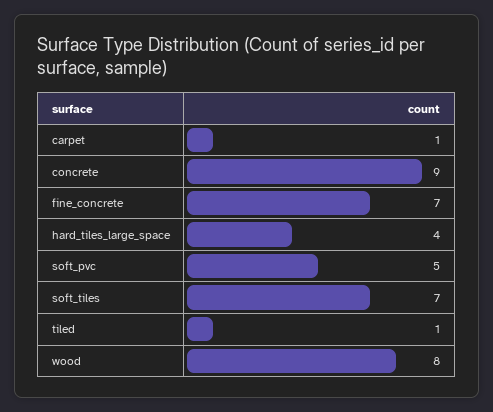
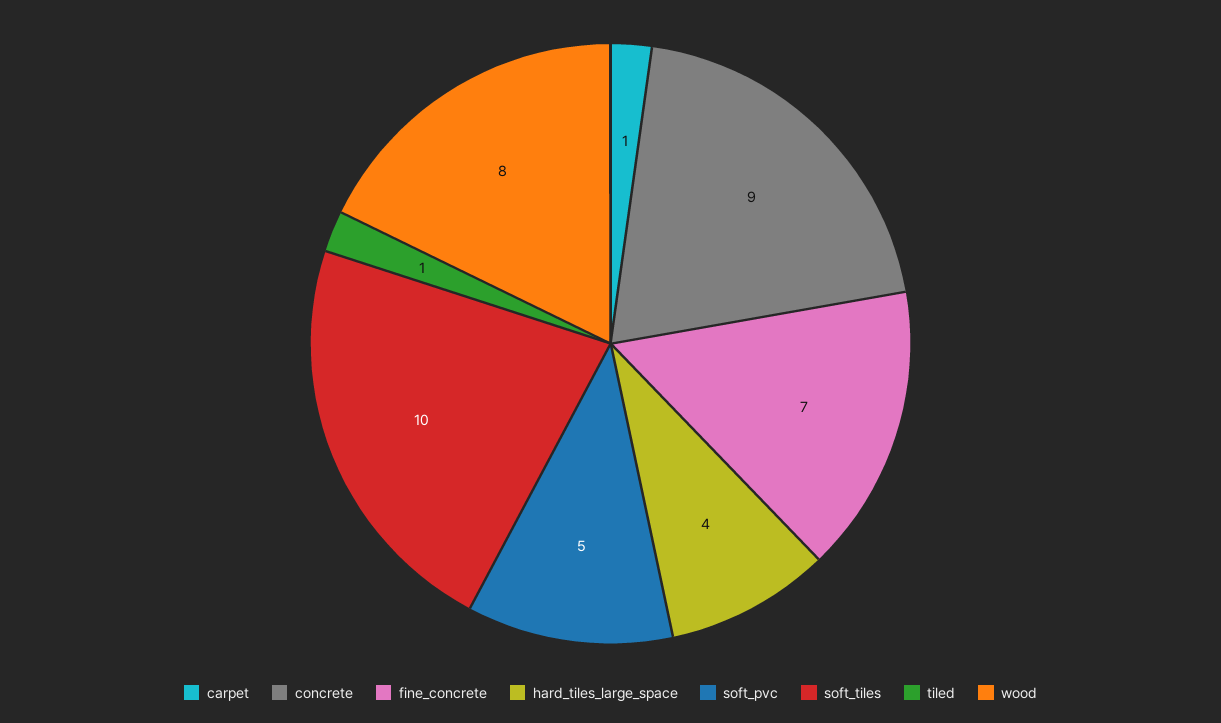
soft_tiles: 7 -> 10

